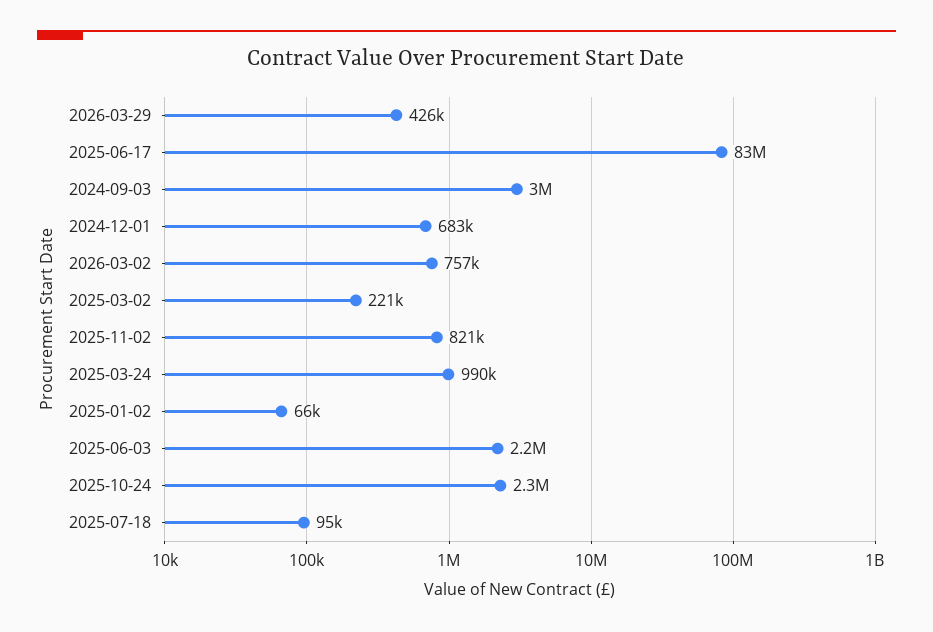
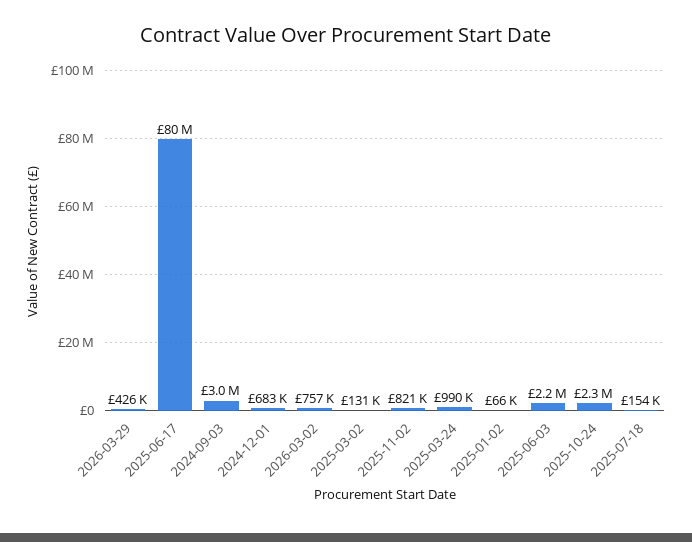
2025-06-17: 83000000 -> 80000000
2025-03-02: 221000 -> 131000
2025-07-18: 95000 -> 154000

